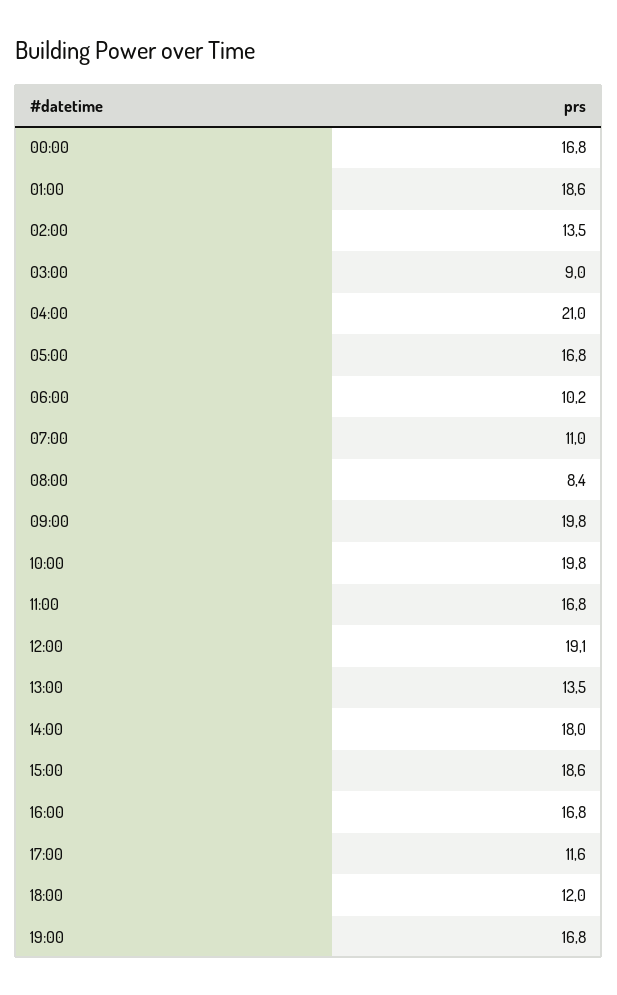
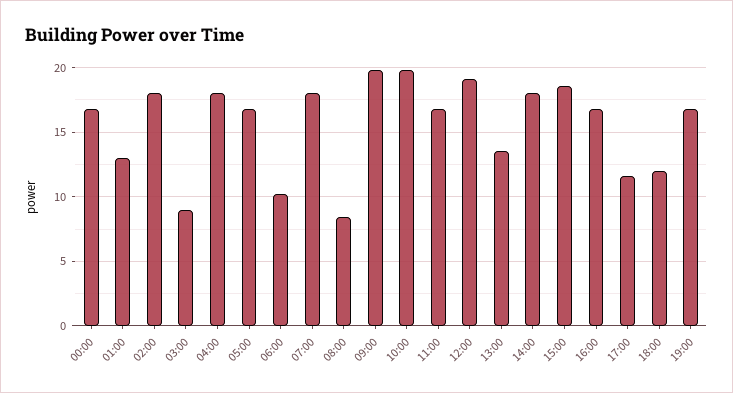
01:00: 18.6 -> 13
02:00: 13.5 -> 18
04:00: 21 -> 18
07:00: 11 -> 18

